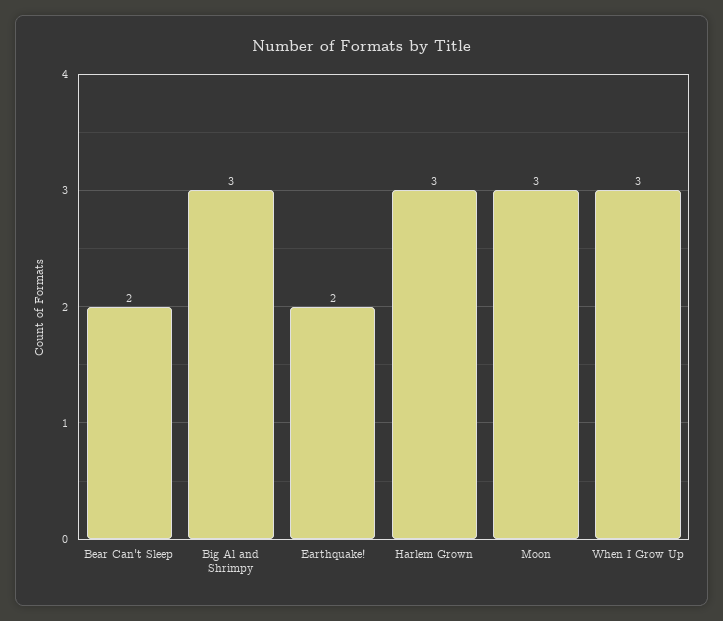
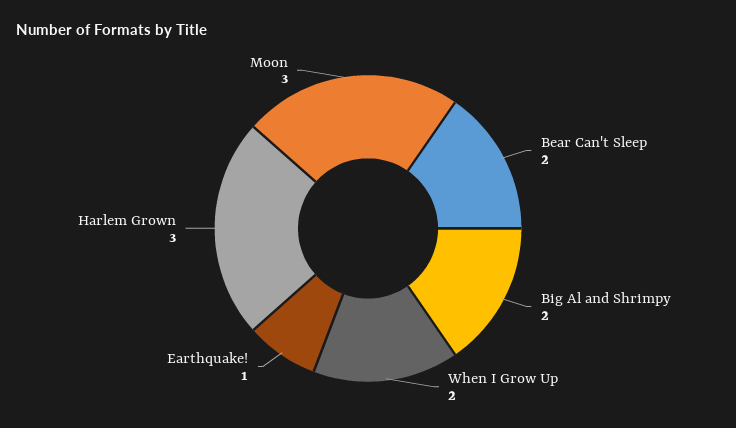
Big Al and Shrimpy: 3 -> 2
Earthquake!: 2 -> 1
When I Grow Up: 3 -> 2

